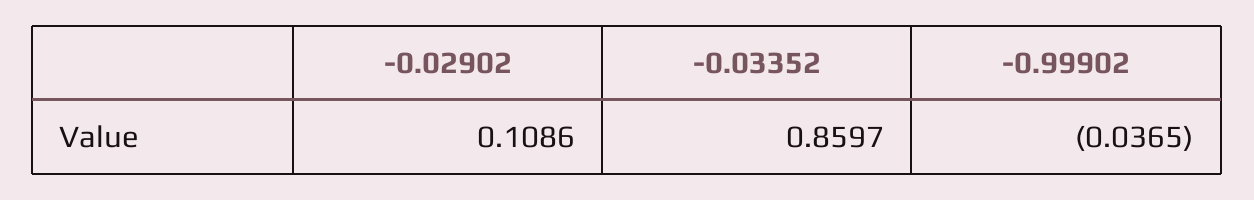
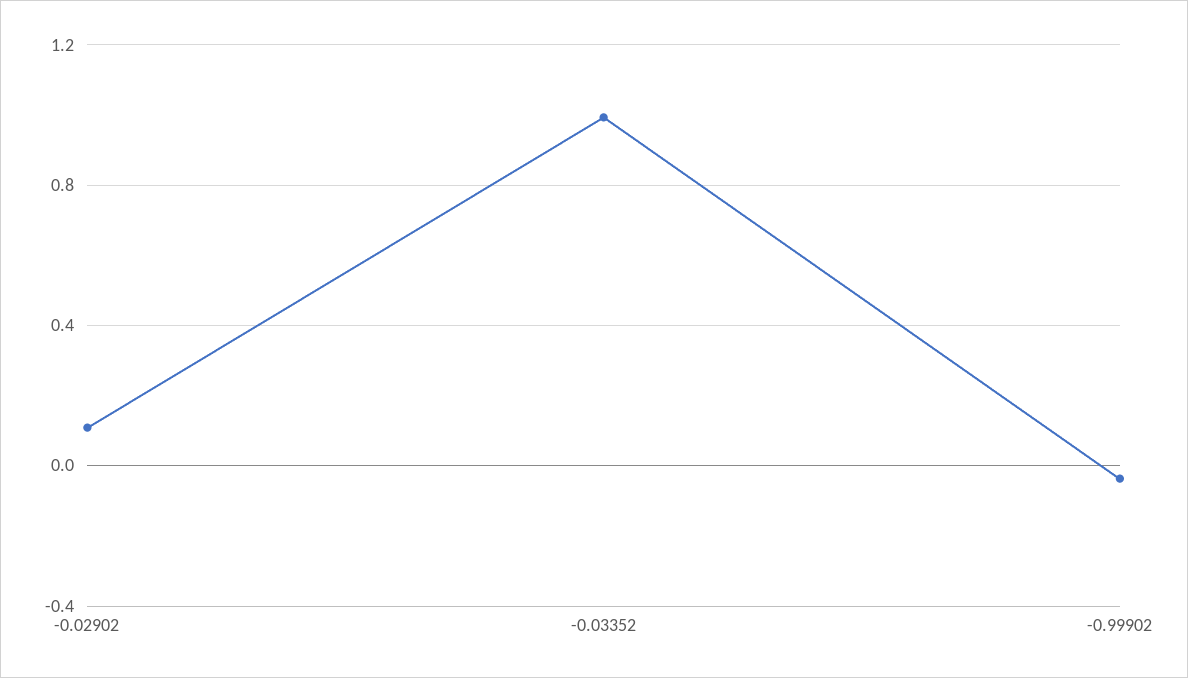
-0.03352: 0.8597 -> 1

